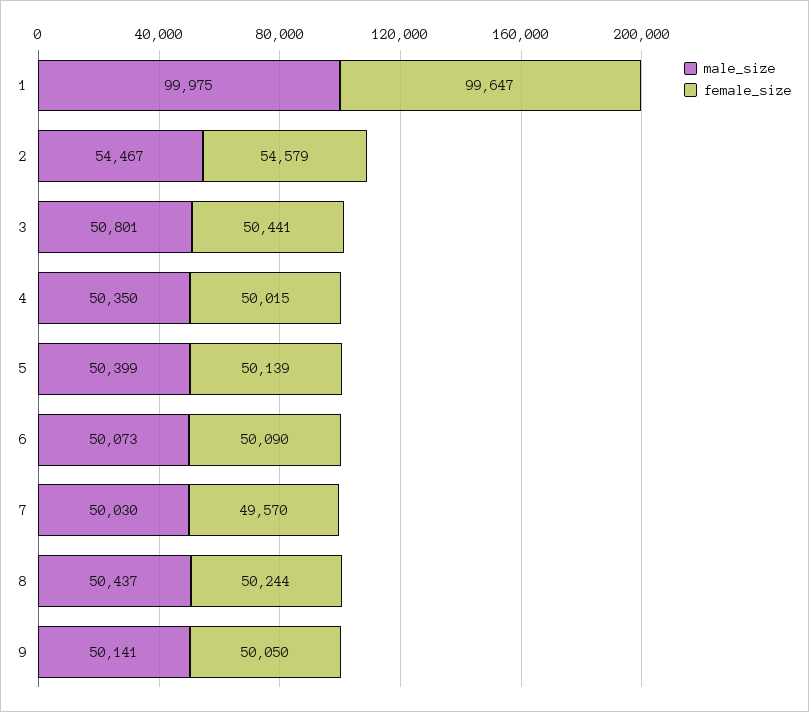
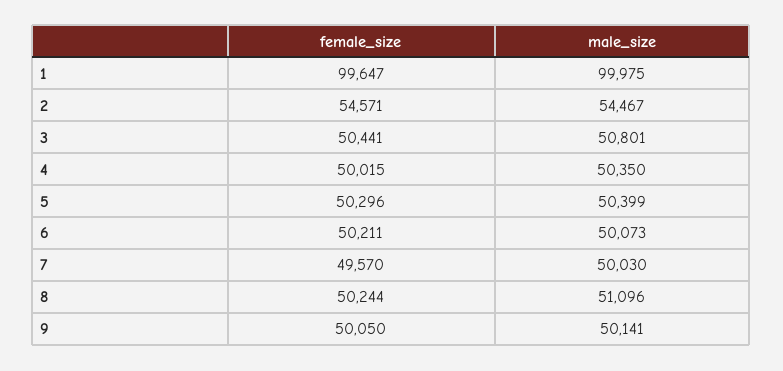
female_size, 2: 54579 -> 54571
female_size, 5: 50139 -> 50296
female_size, 6: 50090 -> 50211
male_size, 8: 50437 -> 51096

